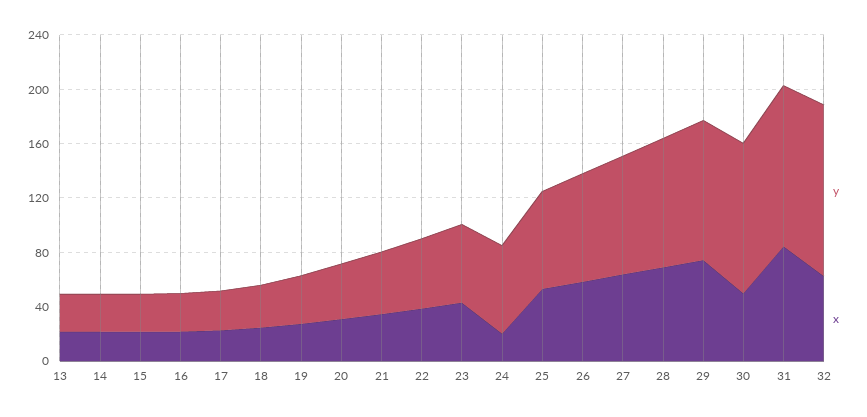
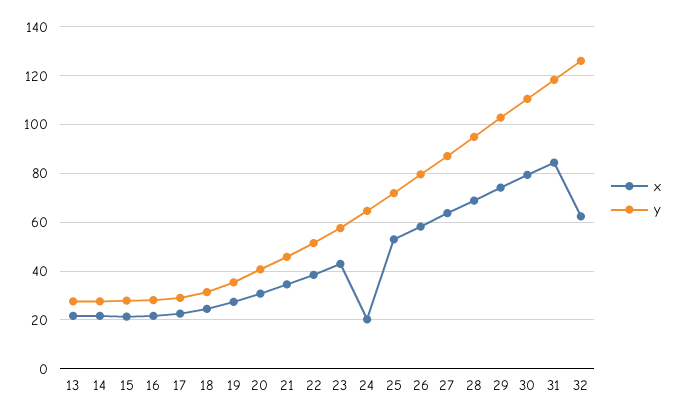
x, 30: 50 -> 80

